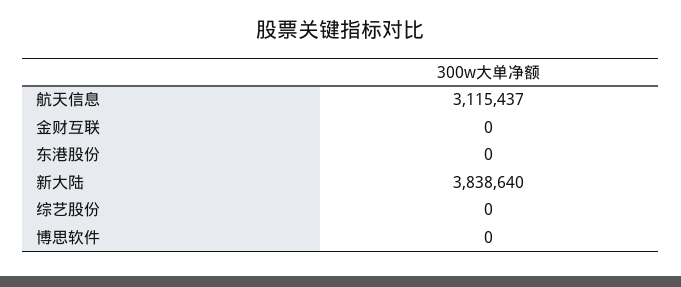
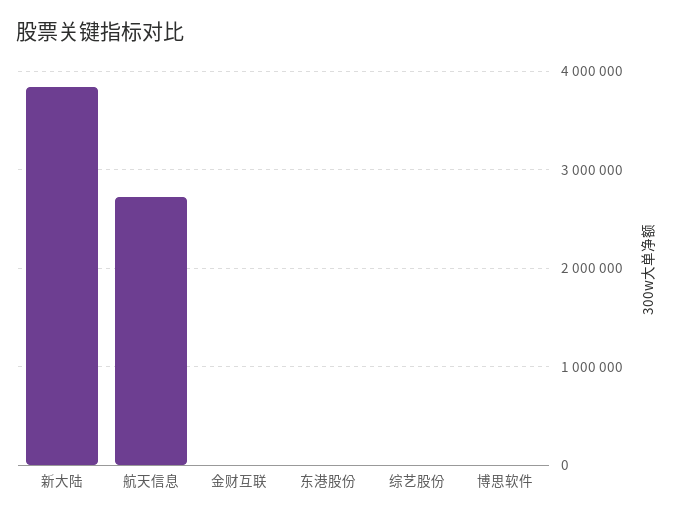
航天信息: 3115437 -> 2700000

